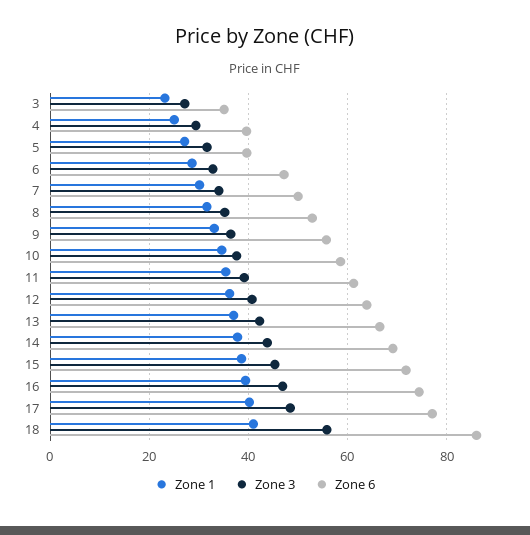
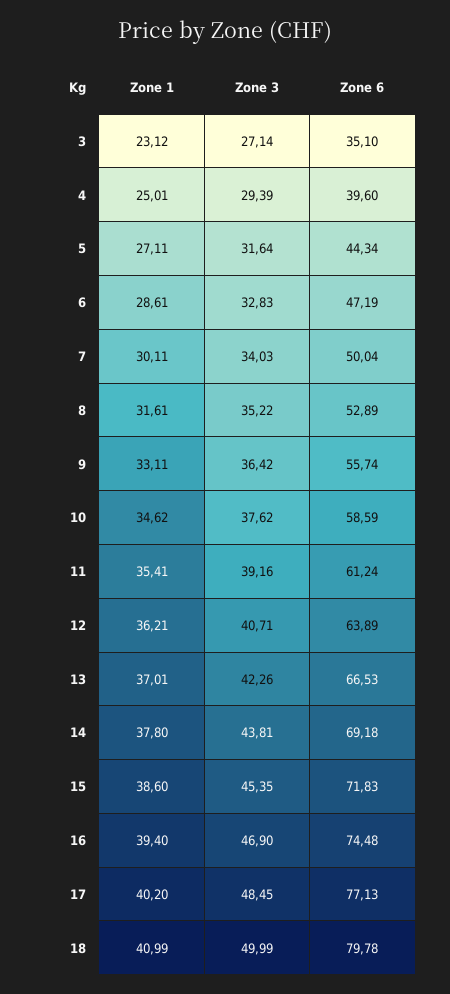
Zone 6, 5: 40 -> 44.34
Zone 3, 18: 56 -> 49.99
Zone 6, 18: 86 -> 79.78

